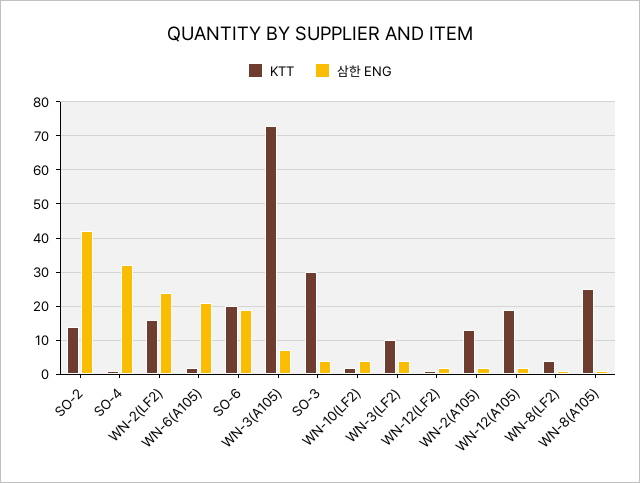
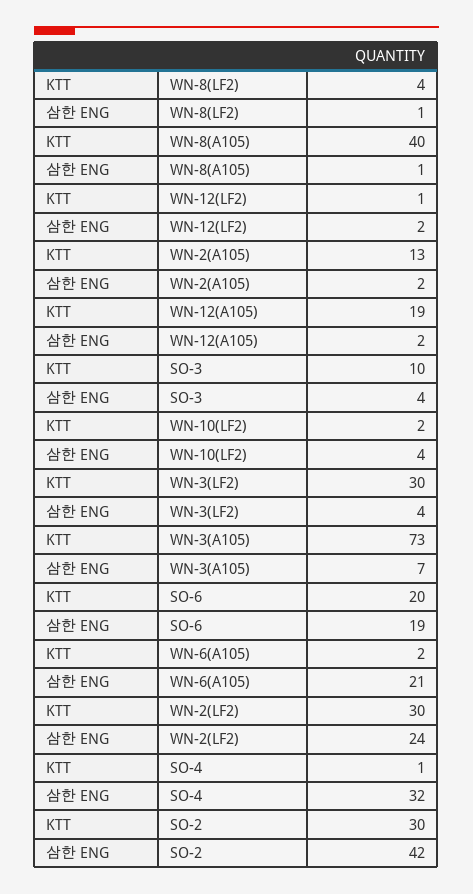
KTT, SO-2: 15 -> 30
KTT, WN-2(LF2): 15 -> 30
KTT, SO-3: 30 -> 10
KTT, WN-3(LF2): 10 -> 30
KTT, WN-8(A105): 25 -> 40

